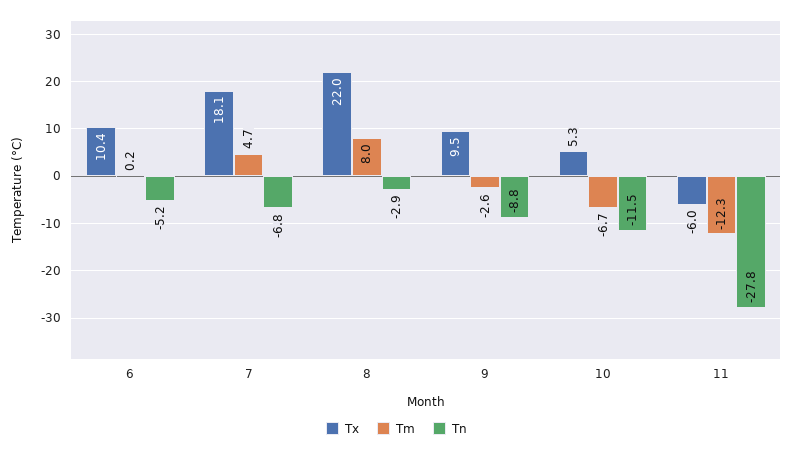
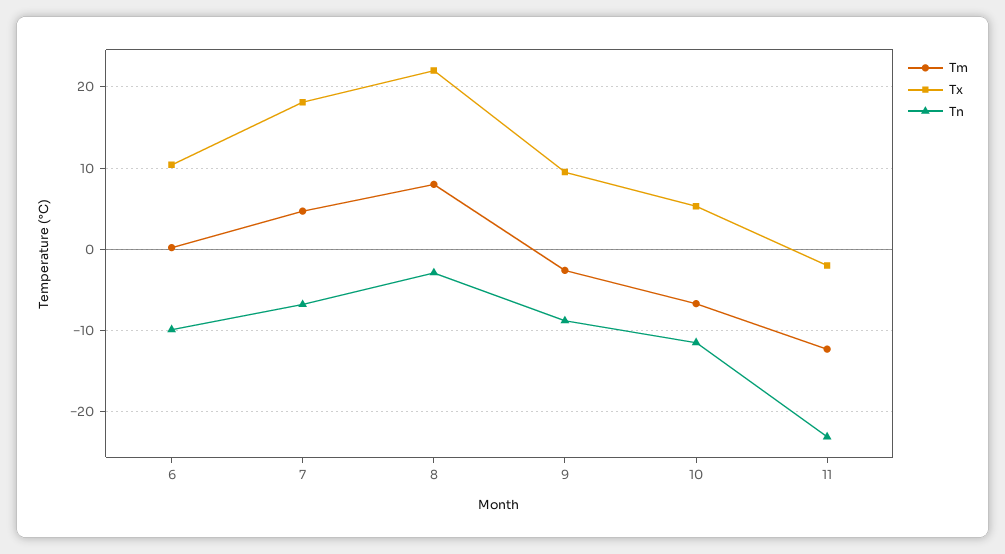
Tn, 6: -5.2 -> -10
Tx, 11: -6 -> -2
Tn, 11: -27.8 -> -23

